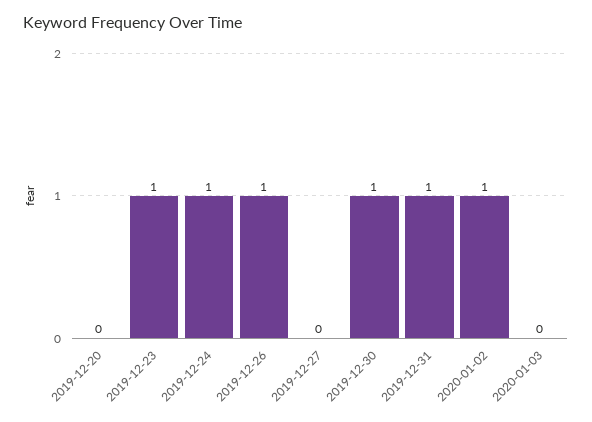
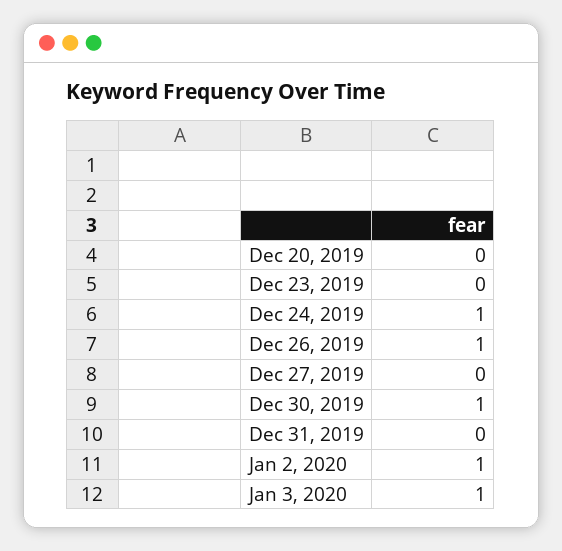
2019-12-23: 1 -> 0
2019-12-31: 1 -> 0
2020-01-03: 0 -> 1

